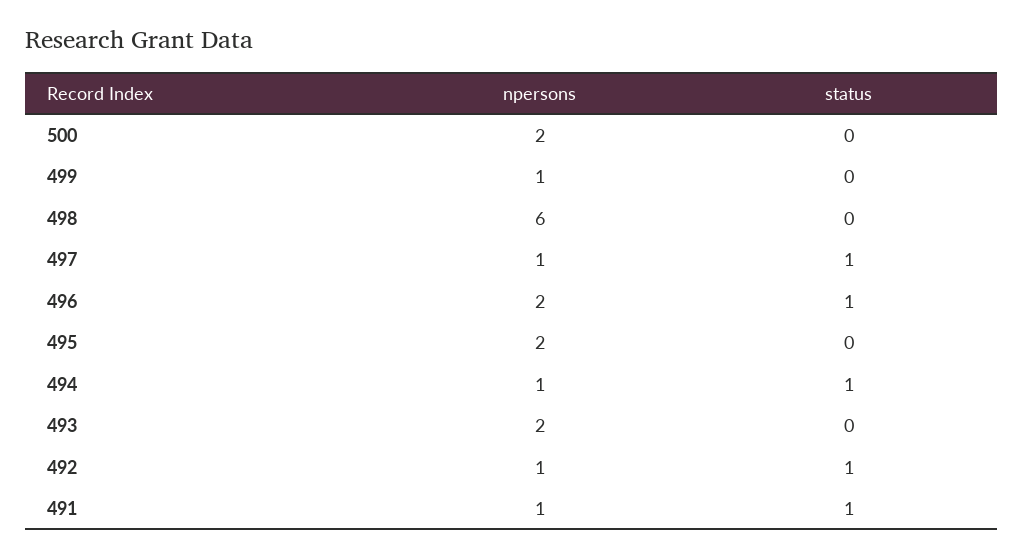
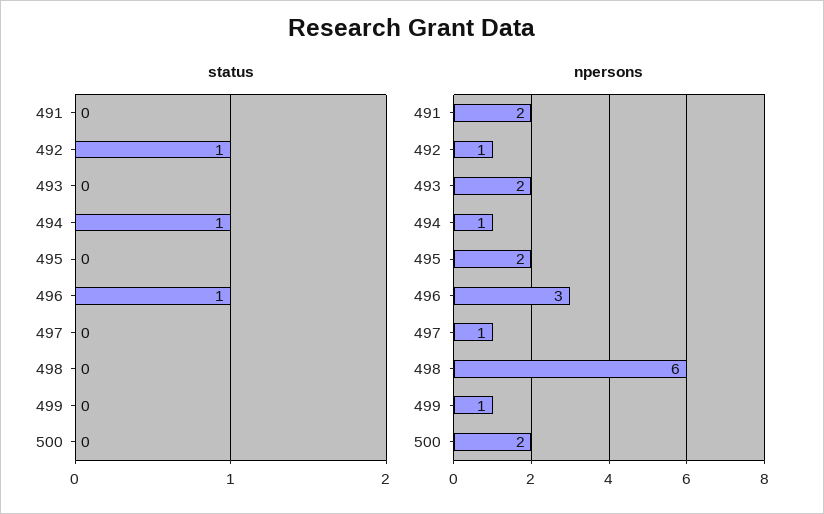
status, 497: 1 -> 0
npersons, 496: 2 -> 3
npersons, 491: 1 -> 2
status, 491: 1 -> 0

